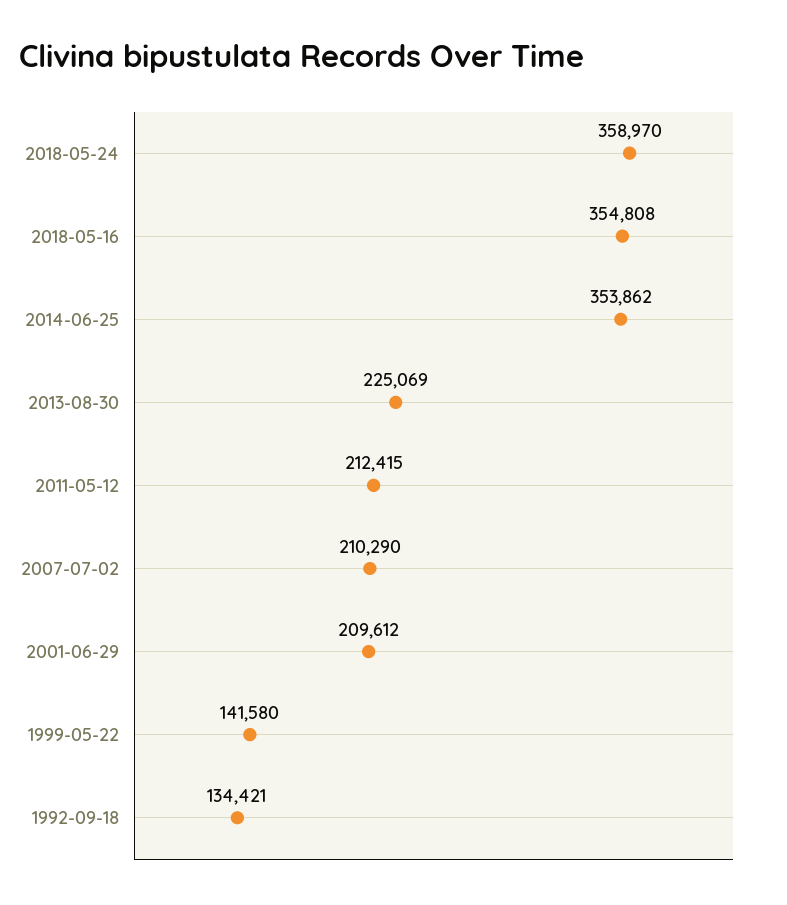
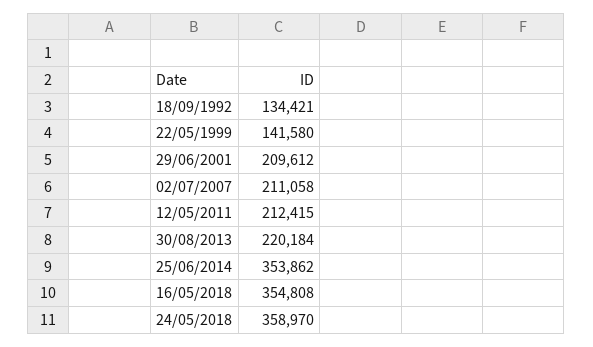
2013-08-30: 225069 -> 220184
2007-07-02: 210290 -> 211058

